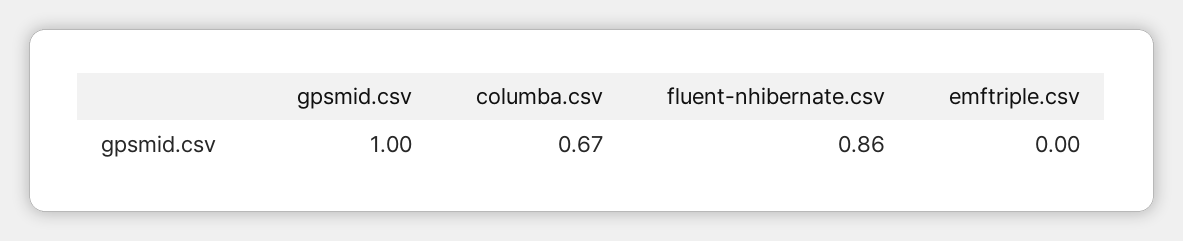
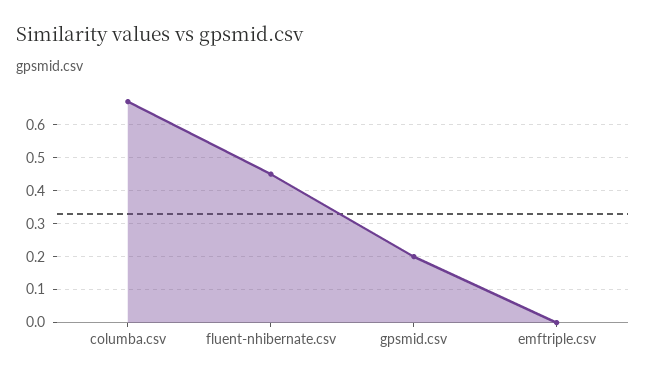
gpsmid.csv: 1 -> 0.2
fluent-nhibernate.csv: 0.86 -> 0.45

